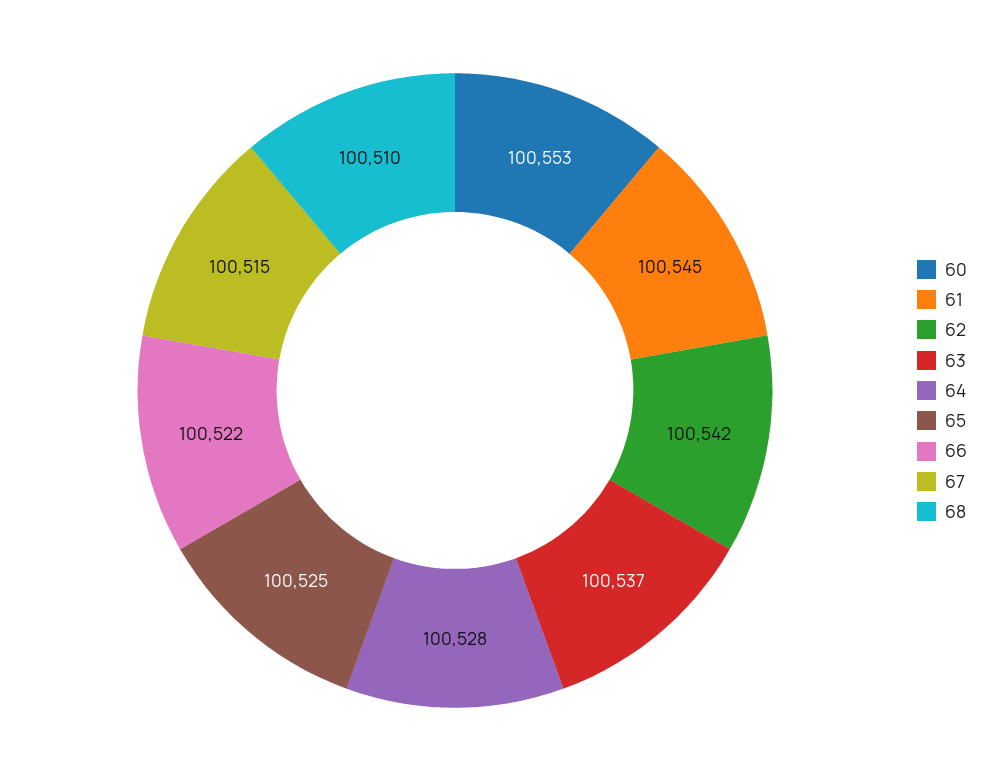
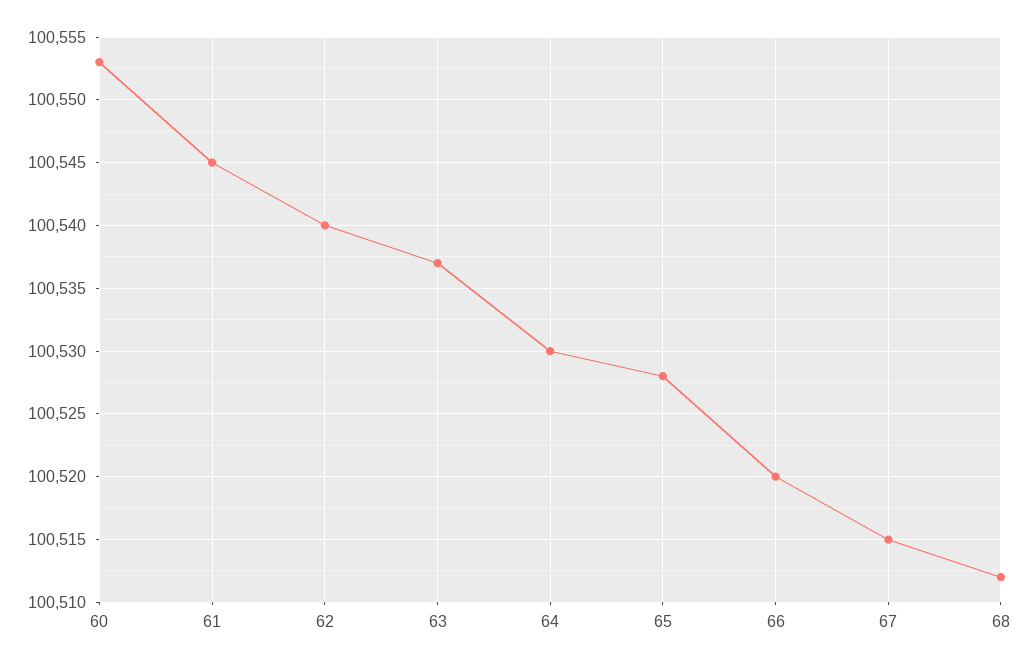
62: 100542 -> 100540
64: 100528 -> 100530
65: 100525 -> 100528
66: 100522 -> 100520
68: 100510 -> 100512

